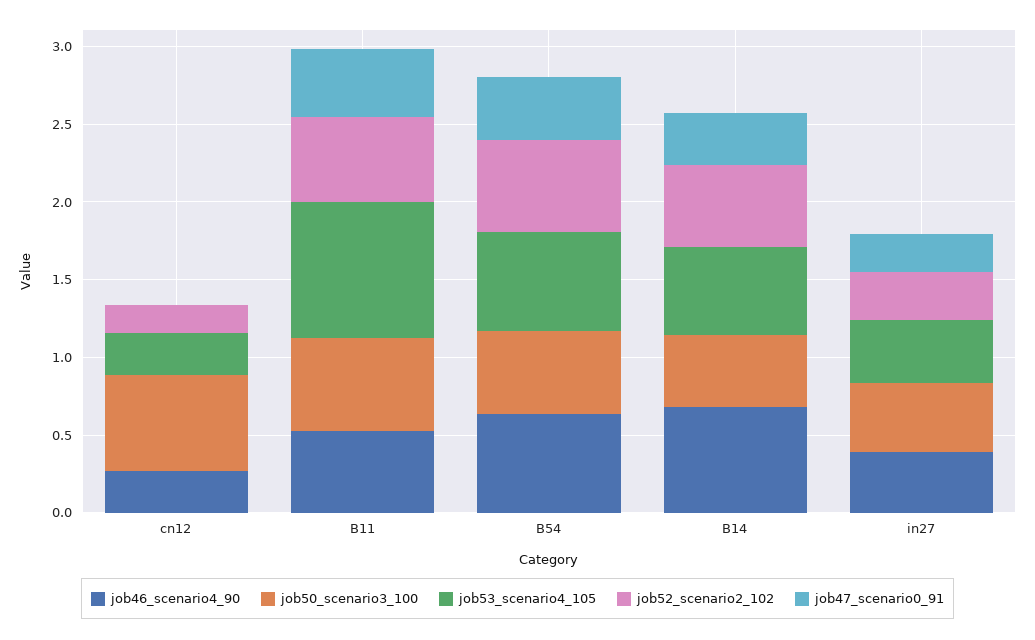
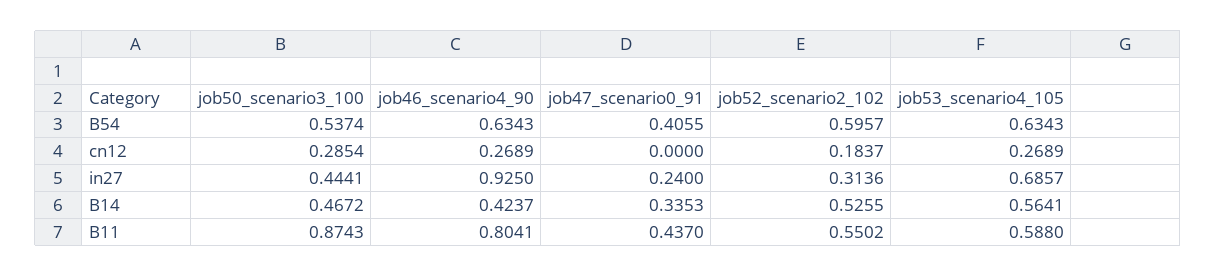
job50_scenario3_100, cn12: 0.6 -> 0.2854
job46_scenario4_90, B11: 0.5 -> 0.8041
job50_scenario3_100, B11: 0.6 -> 0.8743
job53_scenario4_105, B11: 0.9 -> 0.588
job46_scenario4_90, B14: 0.7 -> 0.4237
job46_scenario4_90, in27: 0.4 -> 0.925
job53_scenario4_105, in27: 0.4 -> 0.6857

